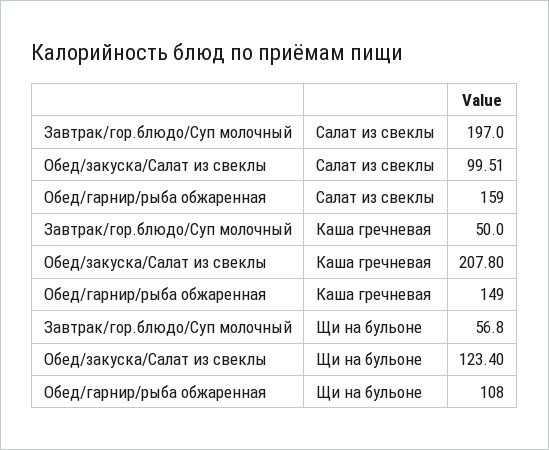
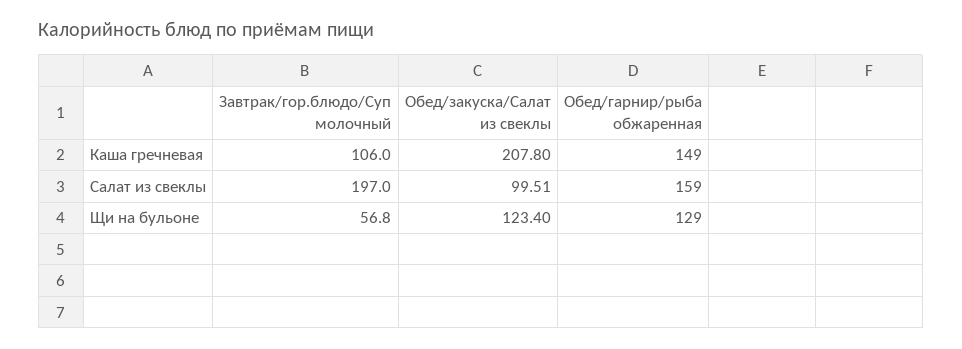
Завтрак/гор.блюдо/Суп молочный, Каша гречневая: 50 -> 106
Обед/гарнир/рыба обжаренная, Щи на бульоне: 108 -> 129

